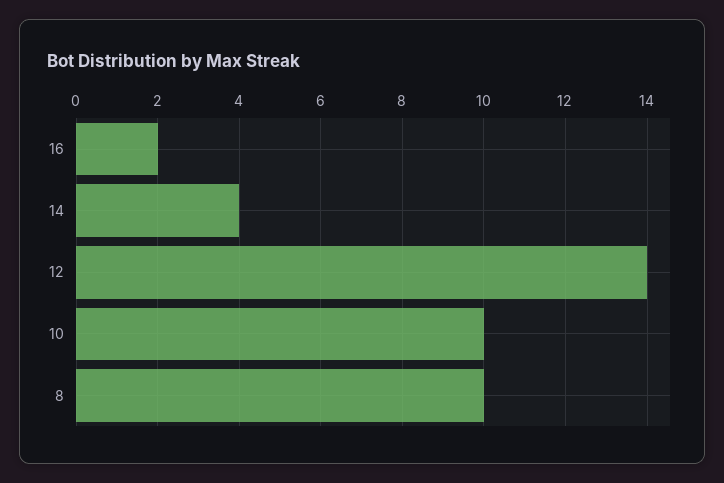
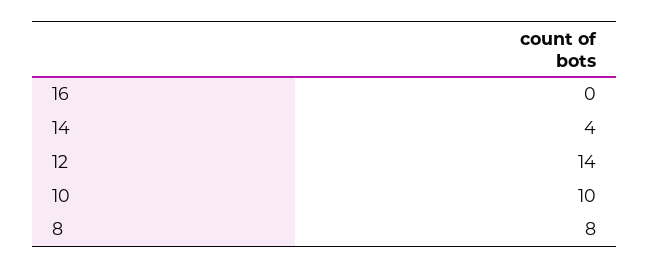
16: 2 -> 0
8: 10 -> 8

